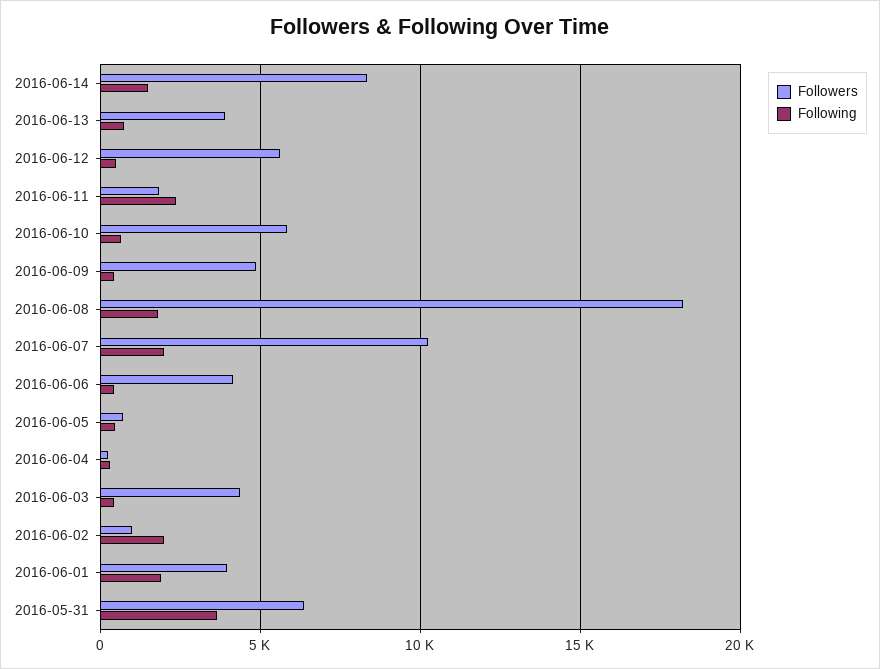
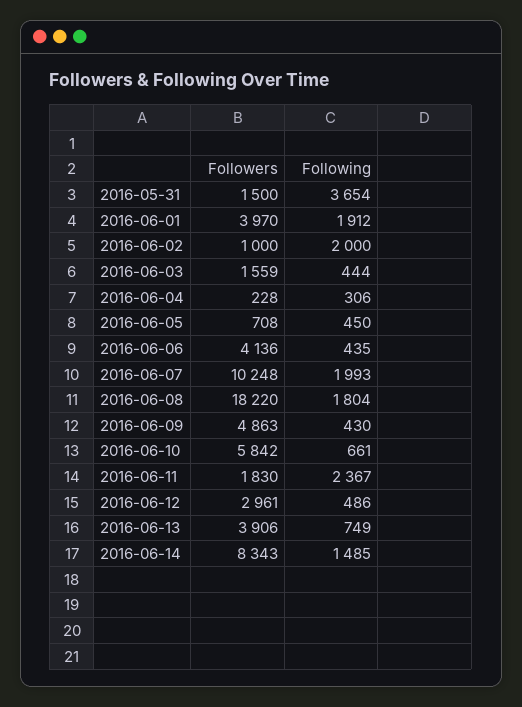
Followers, 2016-06-12: 5500 -> 2961
Followers, 2016-06-03: 4500 -> 1559
Followers, 2016-05-31: 6500 -> 1500

